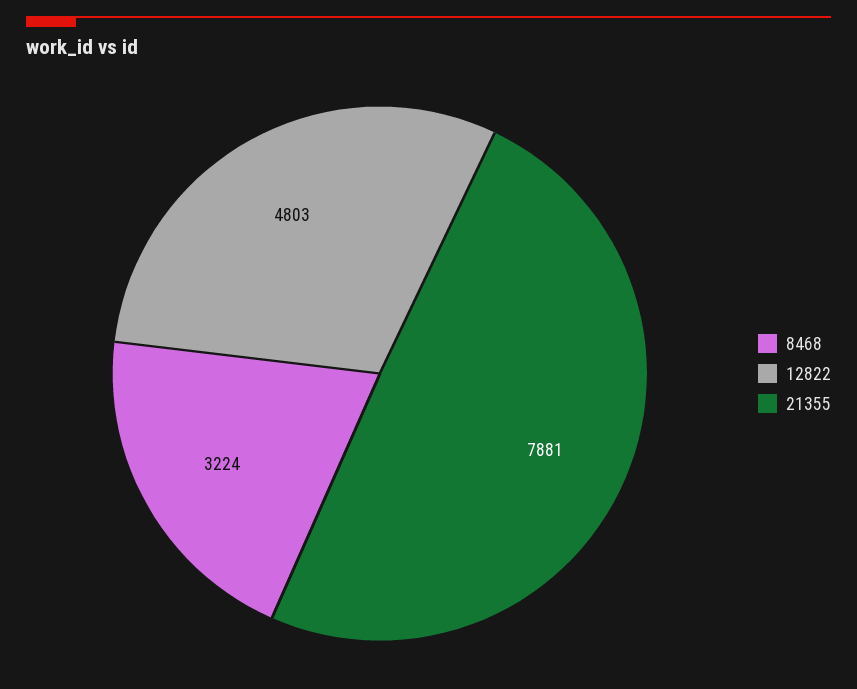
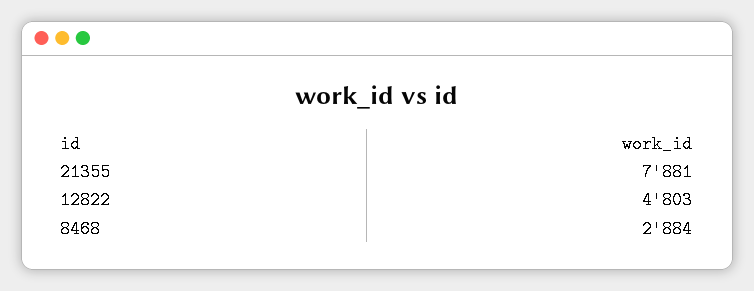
8468: 3224 -> 2884

